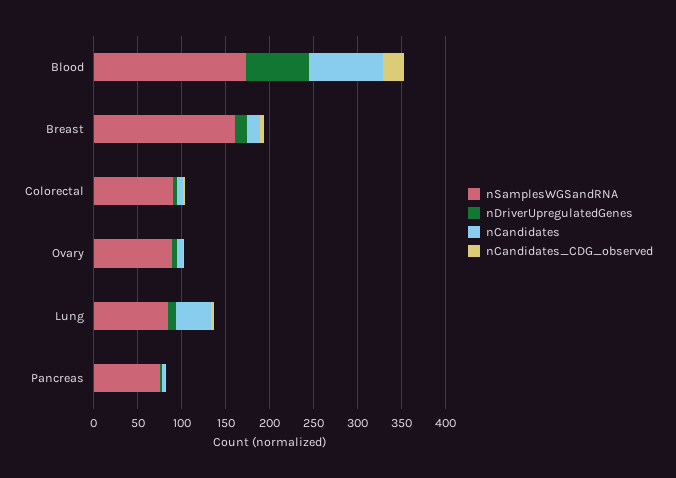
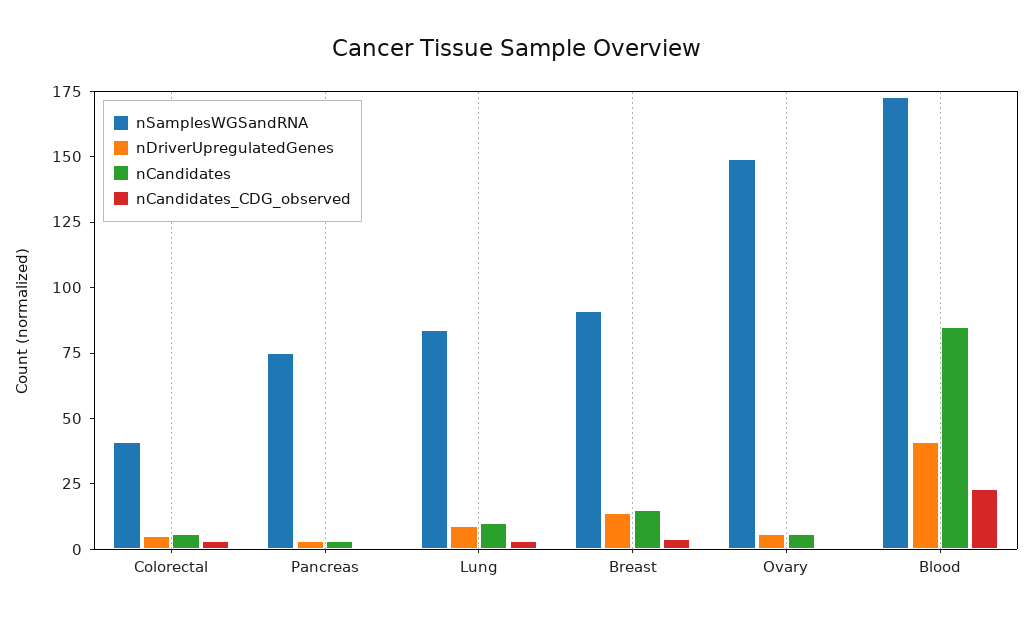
nDriverUpregulatedGenes, Blood: 70 -> 40
nSamplesWGSandRNA, Breast: 160 -> 90
nSamplesWGSandRNA, Colorectal: 90 -> 40
nSamplesWGSandRNA, Ovary: 90 -> 150
nCandidates, Lung: 40 -> 10

